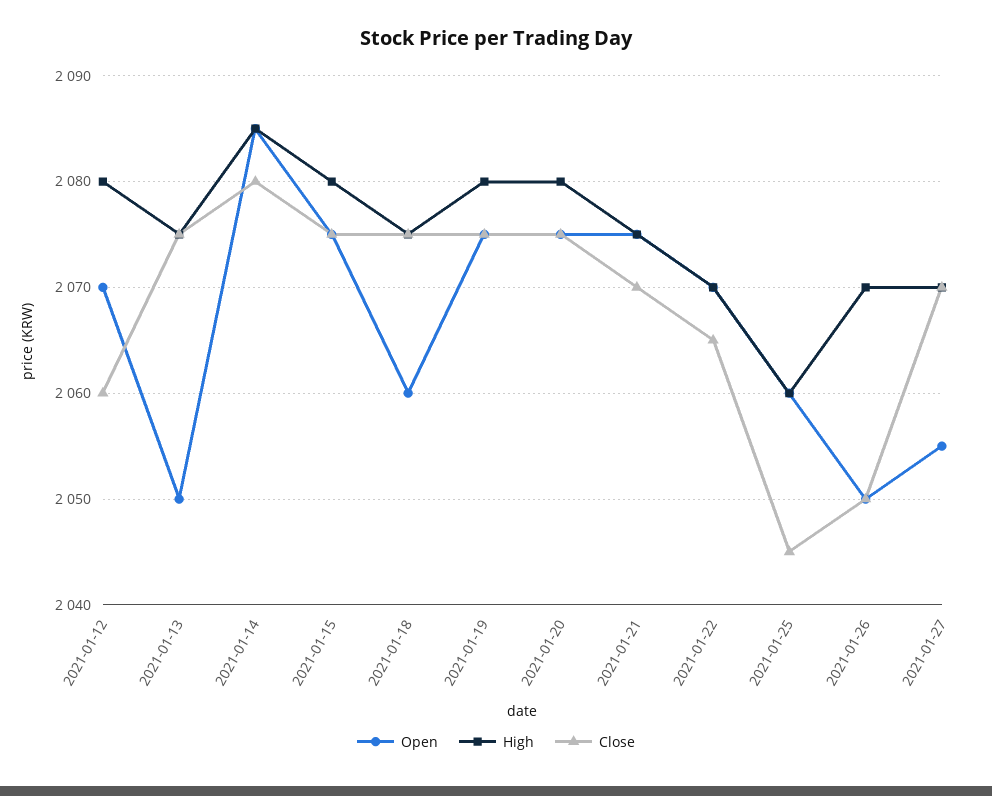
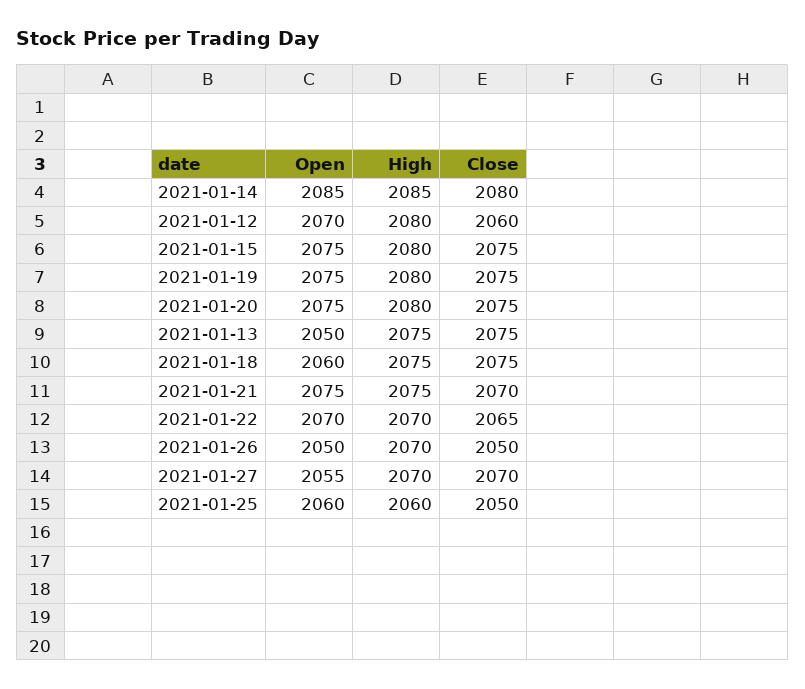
Close, 2021-01-25: 2045 -> 2050

